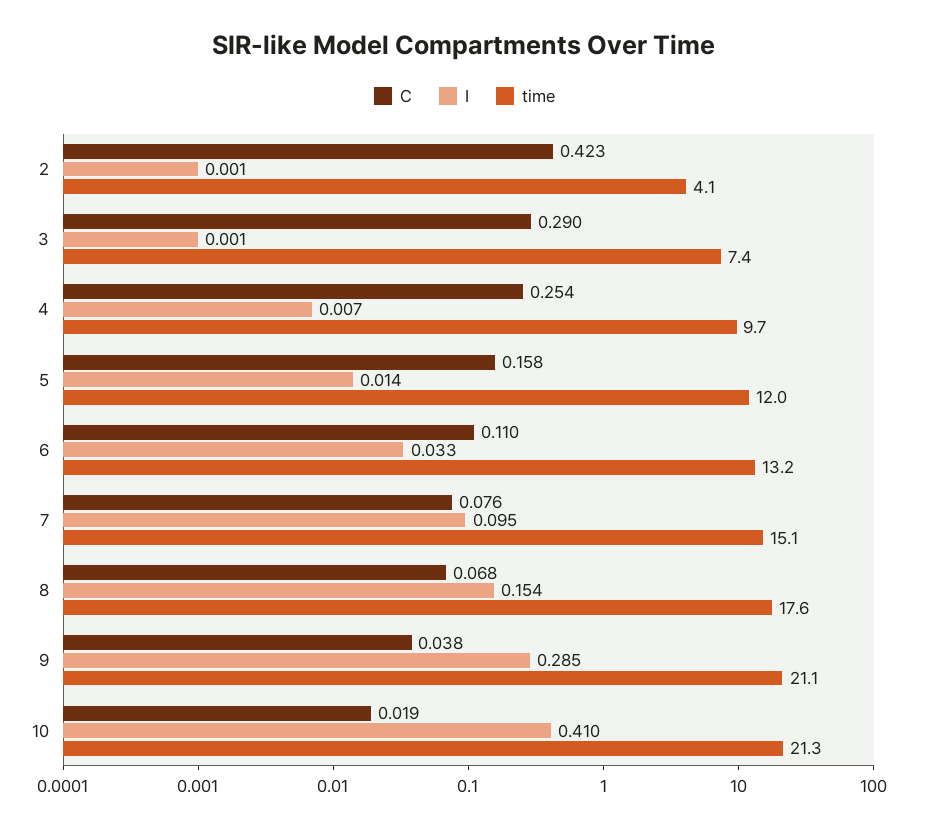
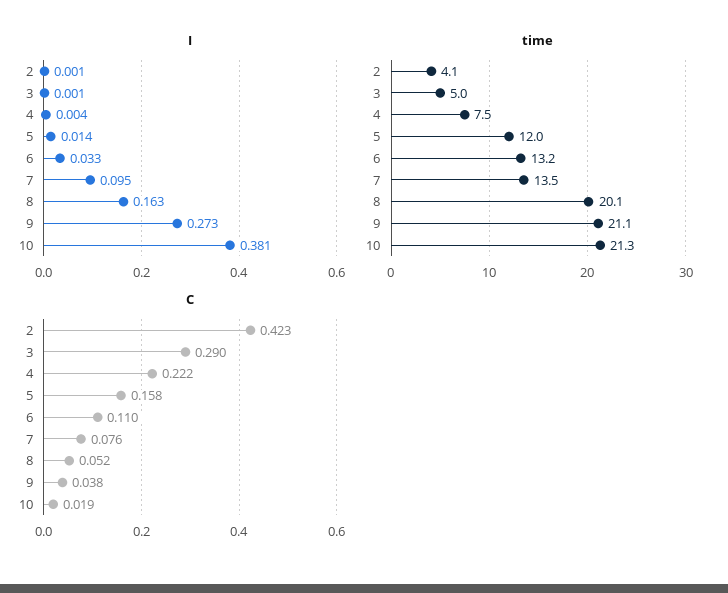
time, 3: 7.4 -> 5
C, 4: 0.254 -> 0.222
I, 4: 0.007 -> 0.004
time, 4: 9.7 -> 7.5
time, 7: 15.1 -> 13.5
C, 8: 0.068 -> 0.052
I, 8: 0.154 -> 0.163
time, 8: 17.6 -> 20.1
I, 9: 0.285 -> 0.273
I, 10: 0.41 -> 0.381

